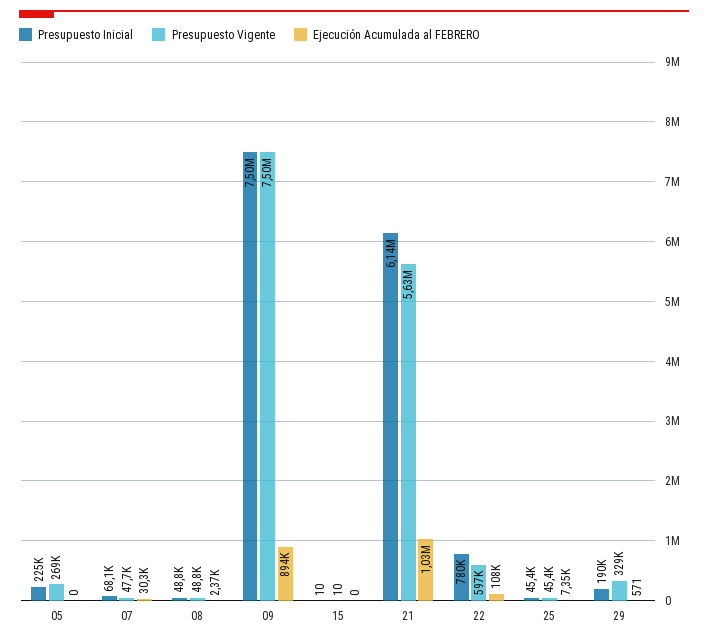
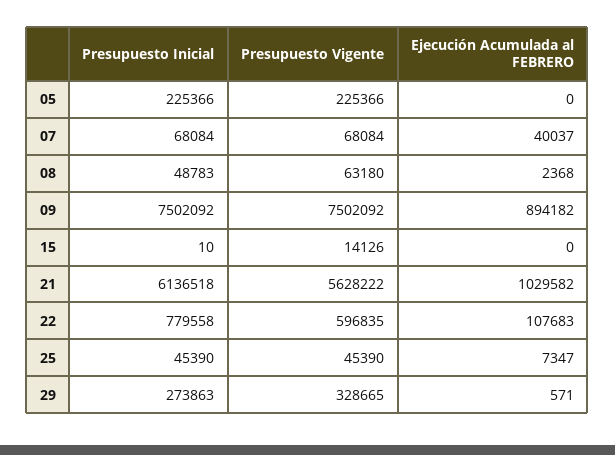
Presupuesto Vigente, 05: 269000 -> 225366
Presupuesto Vigente, 07: 47700 -> 68084
Ejecución Acumulada al FEBRERO, 07: 30300 -> 40037
Presupuesto Vigente, 08: 48800 -> 63180
Presupuesto Vigente, 15: 10 -> 14126
Presupuesto Inicial, 29: 190000 -> 273863

